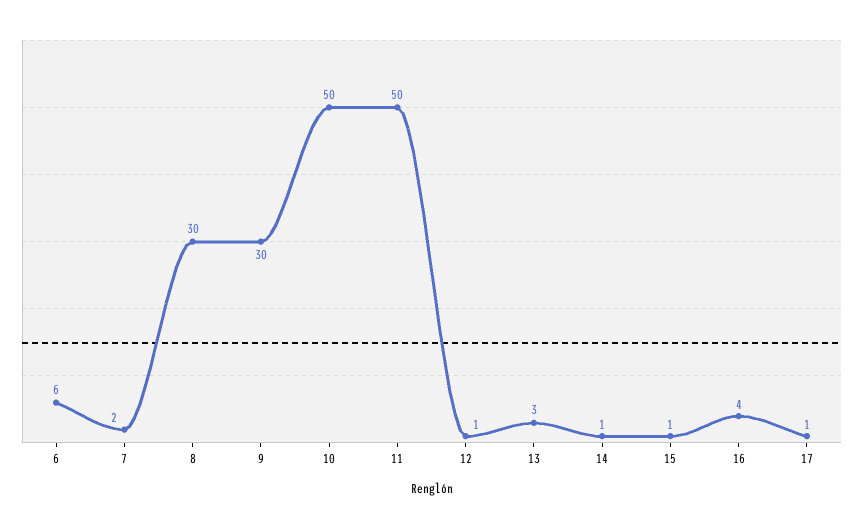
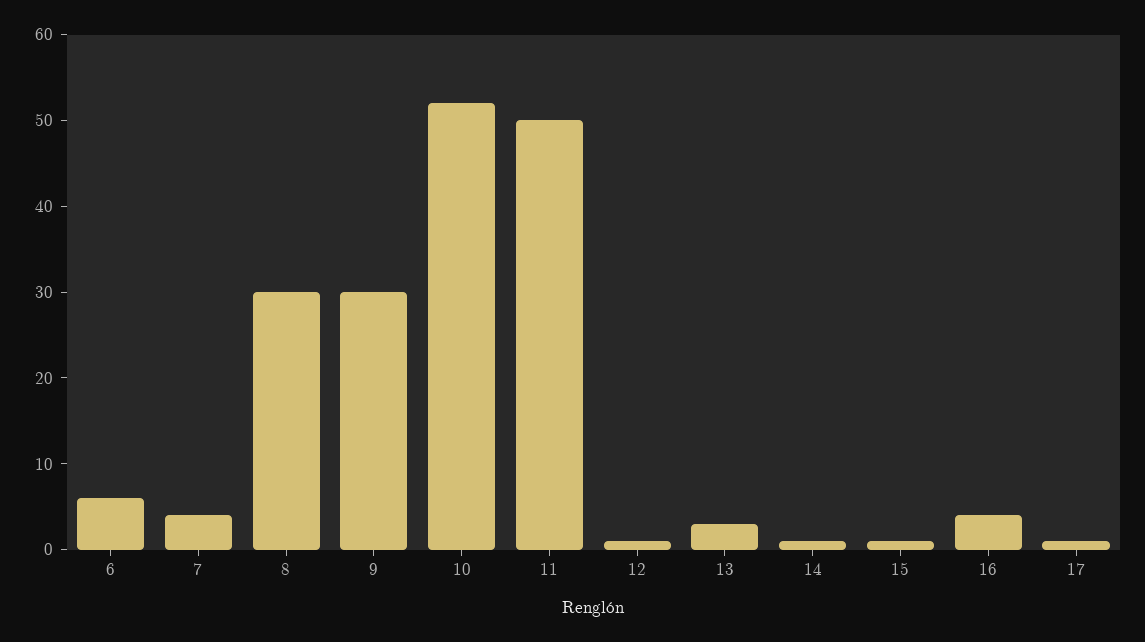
7: 2 -> 4
10: 50 -> 52

